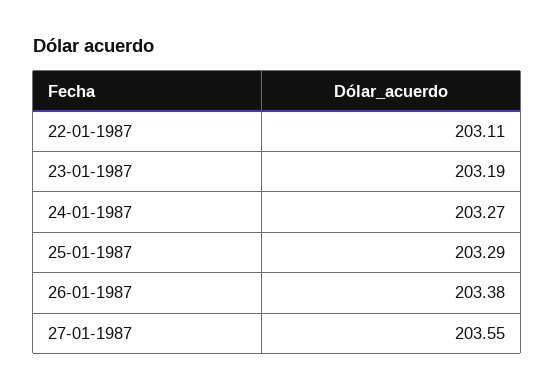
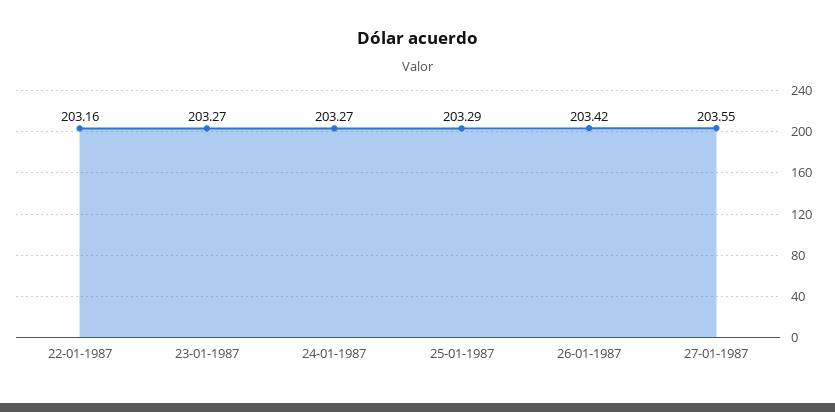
22-01-1987: 203.11 -> 203.16
23-01-1987: 203.19 -> 203.27
26-01-1987: 203.38 -> 203.42

